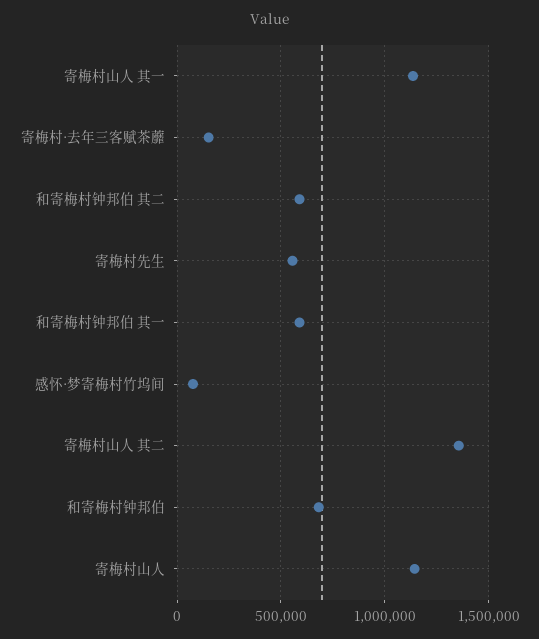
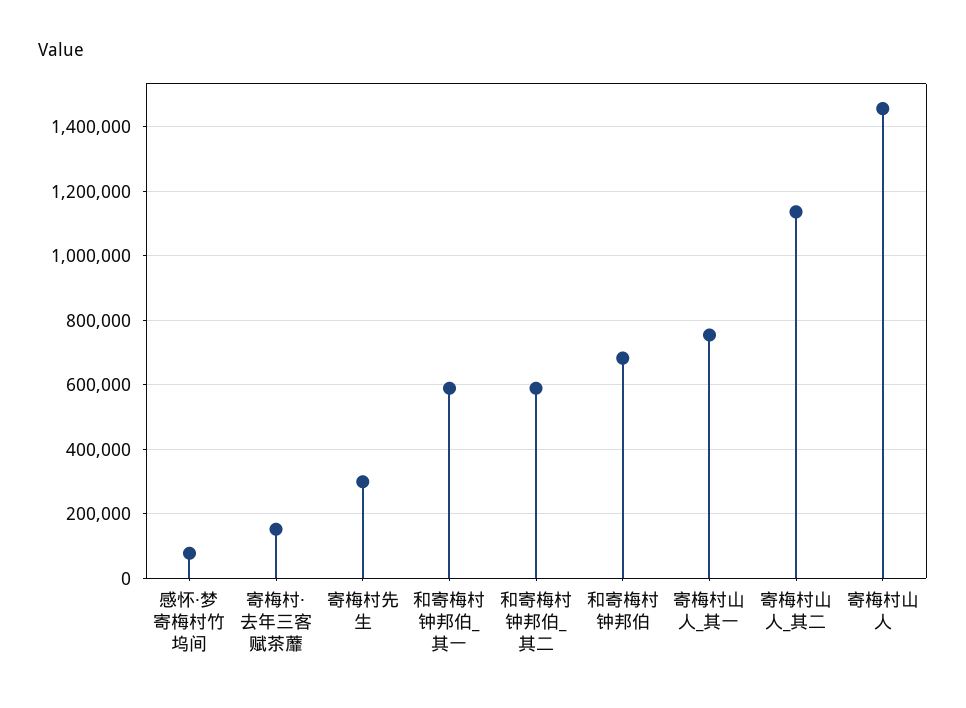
寄梅村山人 其一: 1150000 -> 760000
寄梅村先生: 550000 -> 300000
寄梅村山人 其二: 1350000 -> 1140000
寄梅村山人: 1150000 -> 1460000

